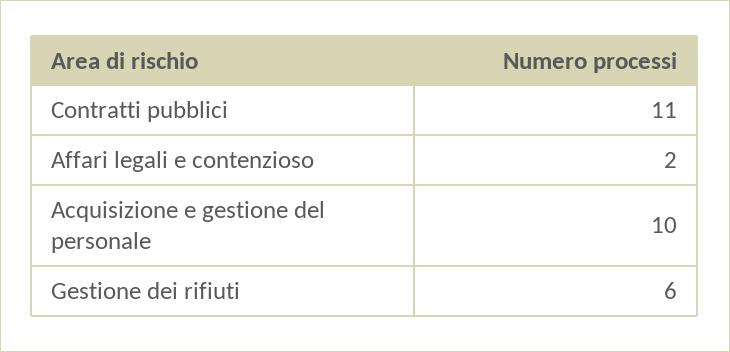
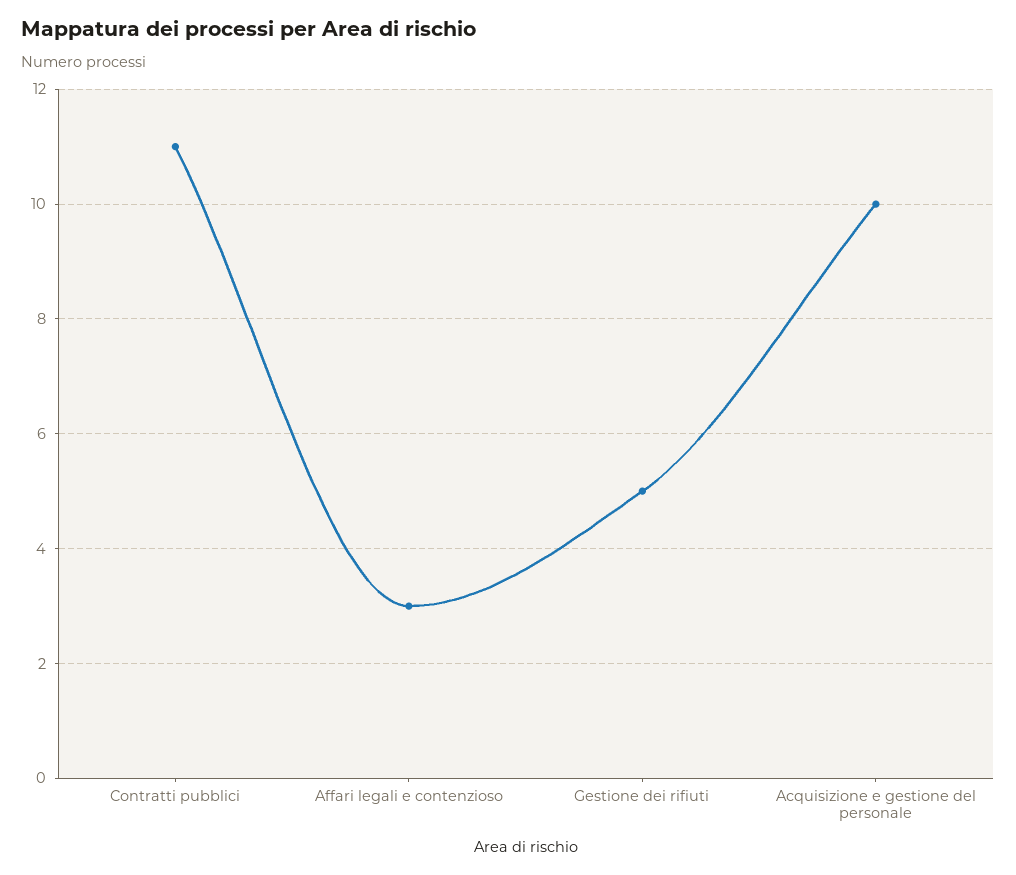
Affari legali e contenzioso: 2 -> 3
Gestione dei rifiuti: 6 -> 5

